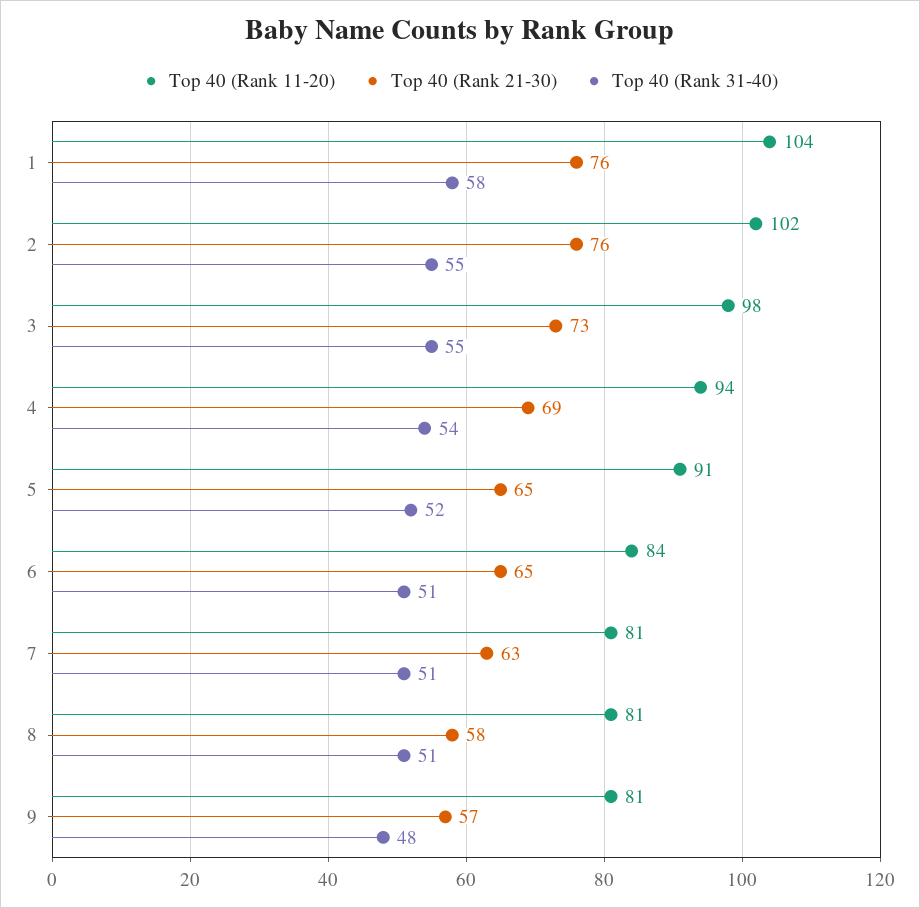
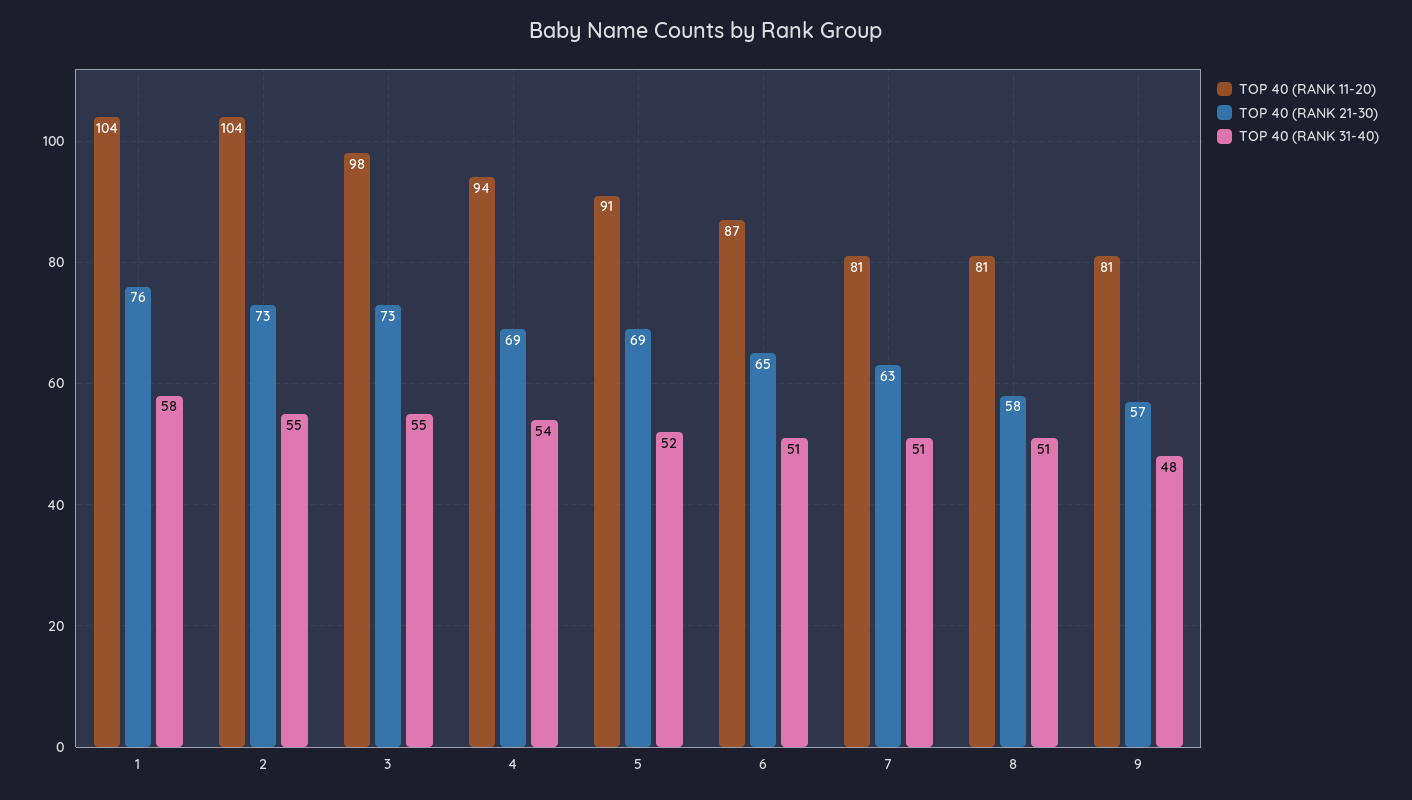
Top 40 (Rank 11-20), 2: 102 -> 104
Top 40 (Rank 21-30), 2: 76 -> 73
Top 40 (Rank 21-30), 5: 65 -> 69
Top 40 (Rank 11-20), 6: 84 -> 87

